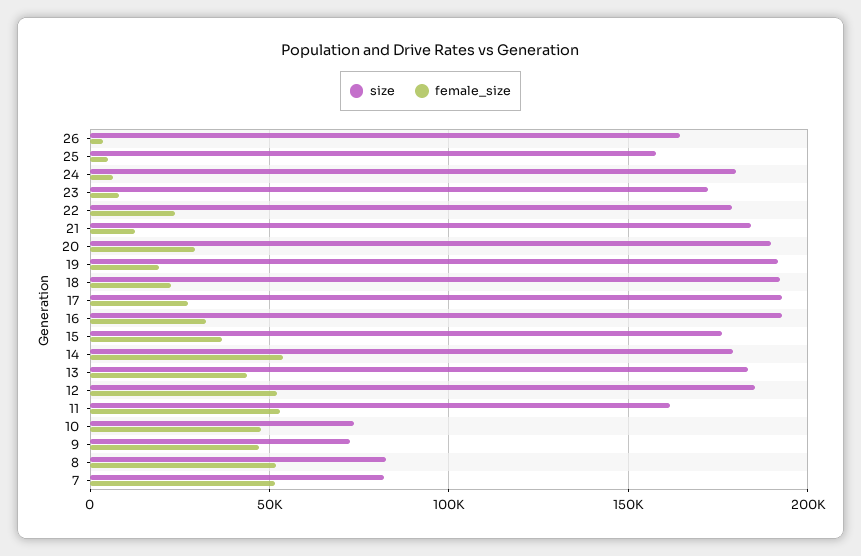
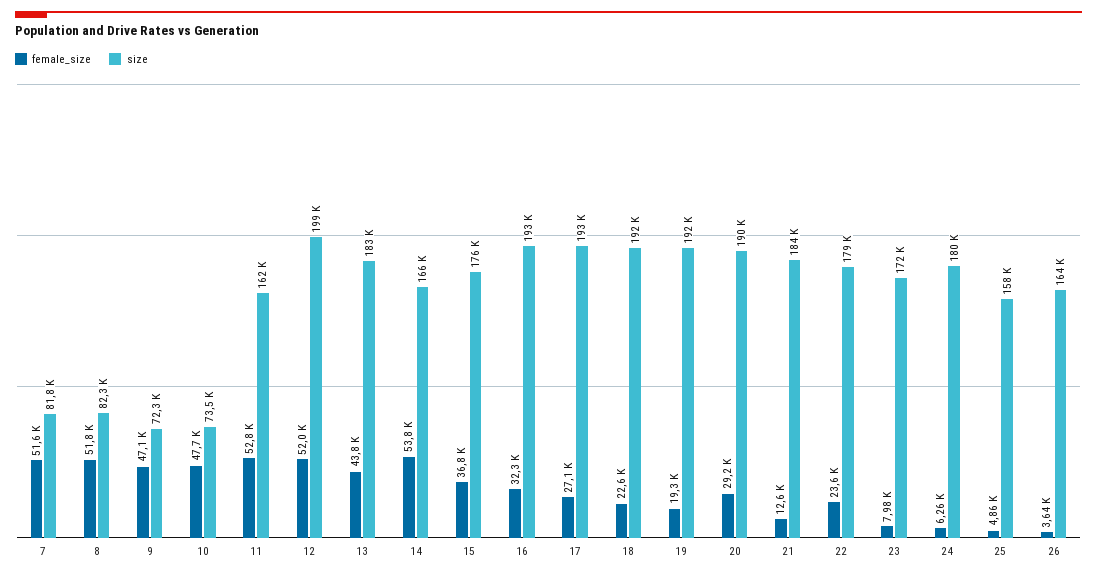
size, 14: 180000 -> 166000
size, 12: 185000 -> 199000

